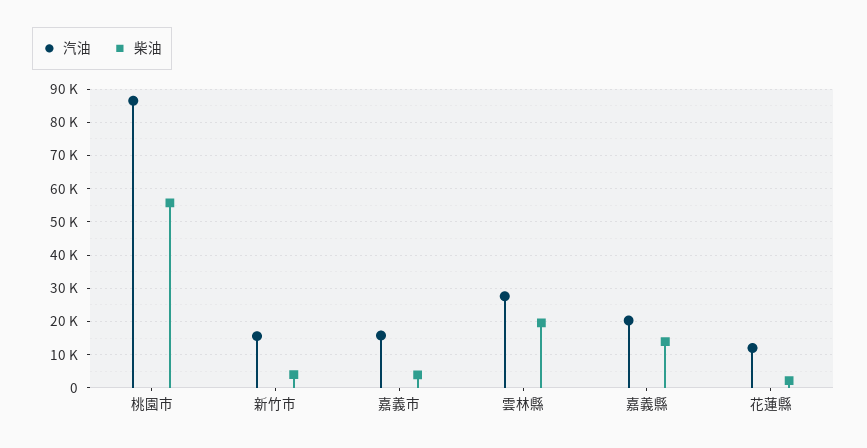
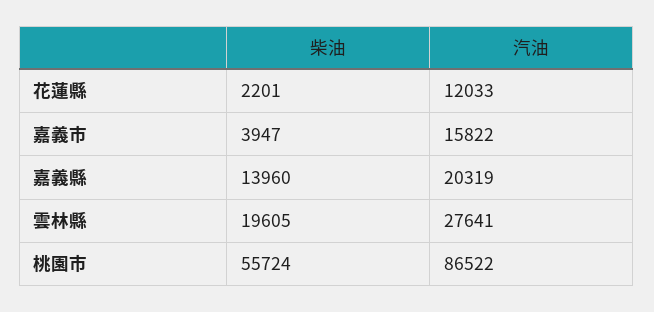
汽油, 新竹市: 16000 -> none
柴油, 新竹市: 4000 -> none

